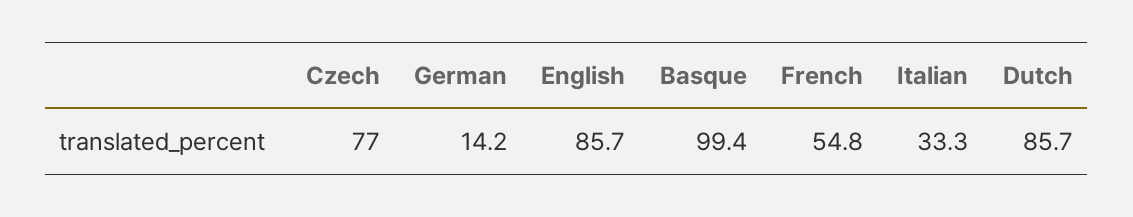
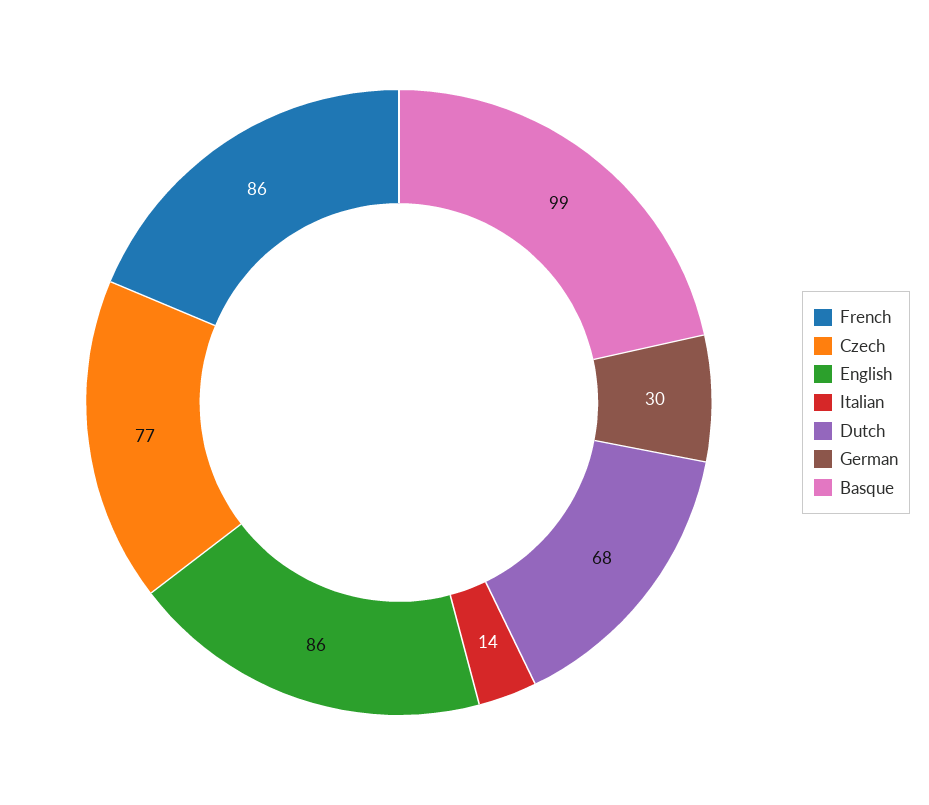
German: 14.2 -> 30
French: 54.8 -> 86
Italian: 33.3 -> 14
Dutch: 85.7 -> 68

